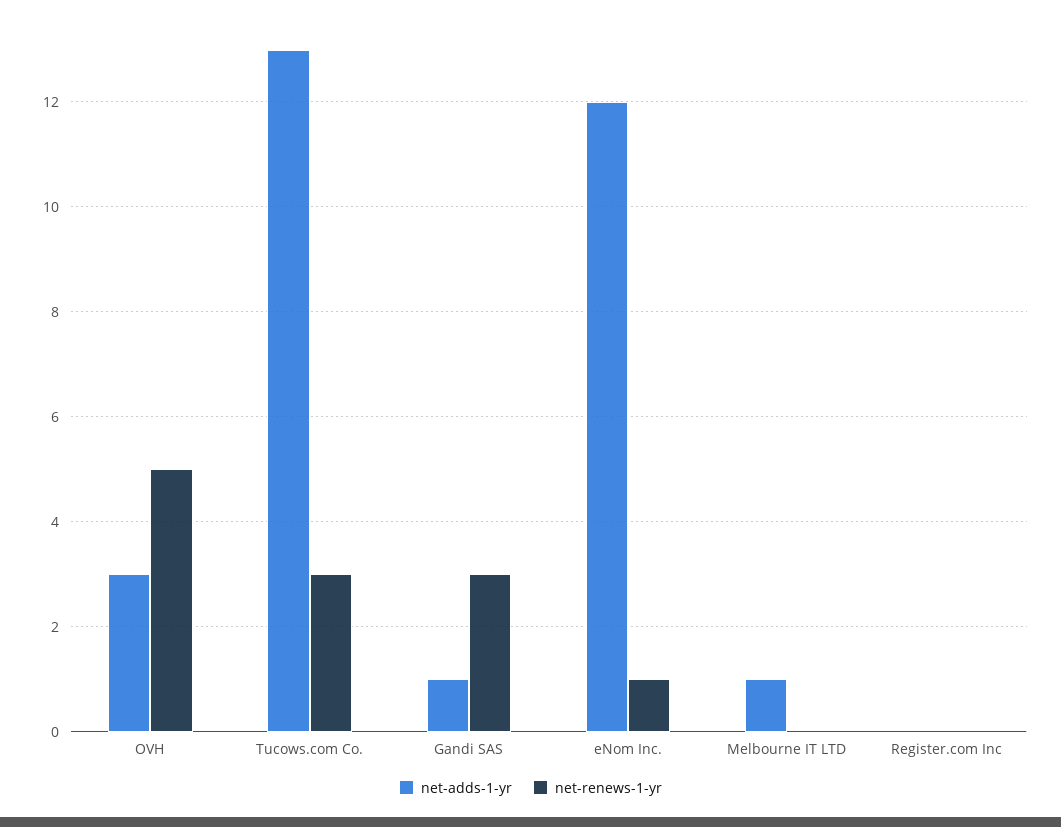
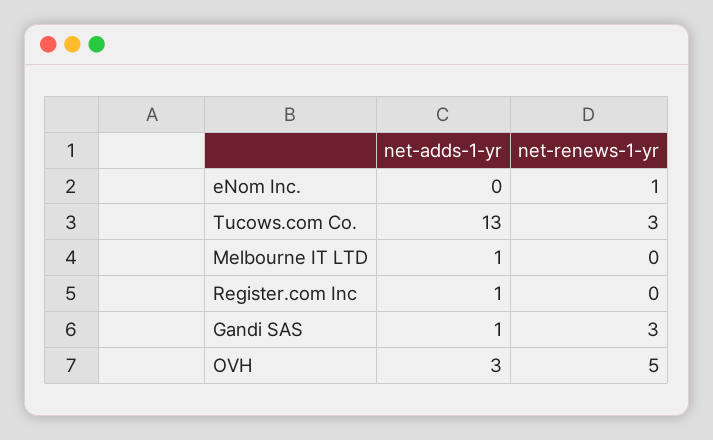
net-adds-1-yr, eNom Inc.: 12 -> 0
net-adds-1-yr, Register.com Inc: 0 -> 1

